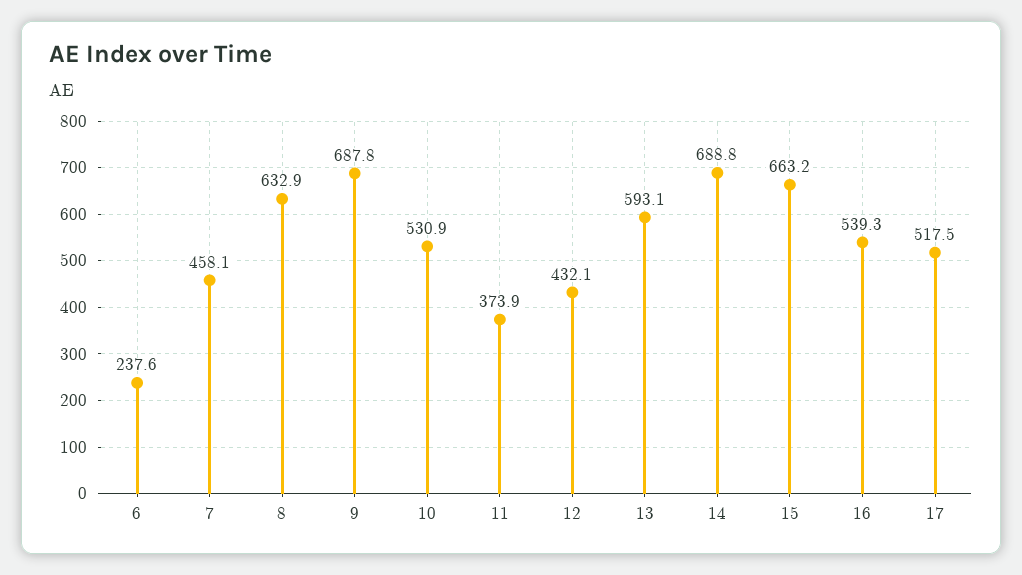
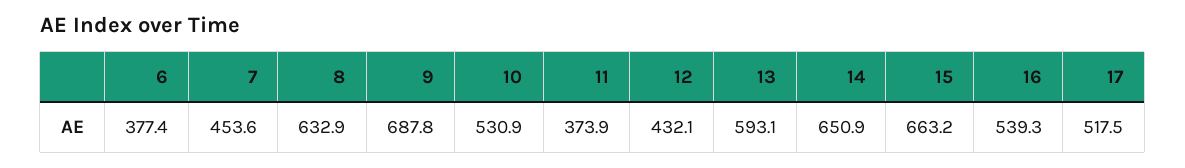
6: 237.6 -> 377.4
7: 458.1 -> 453.6
14: 688.8 -> 650.9

